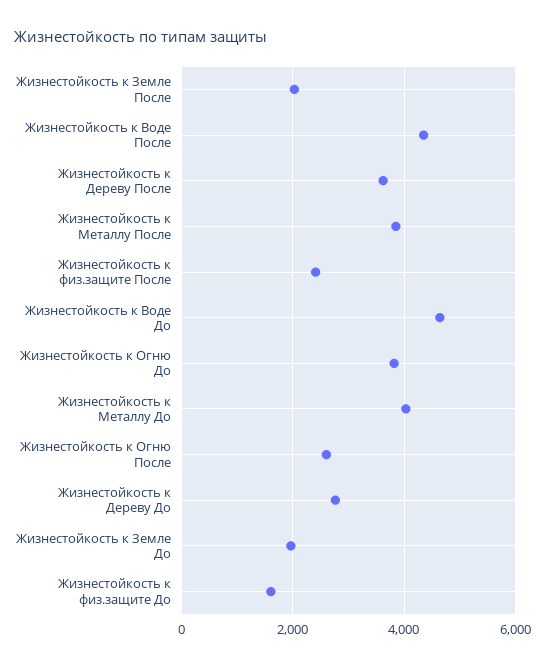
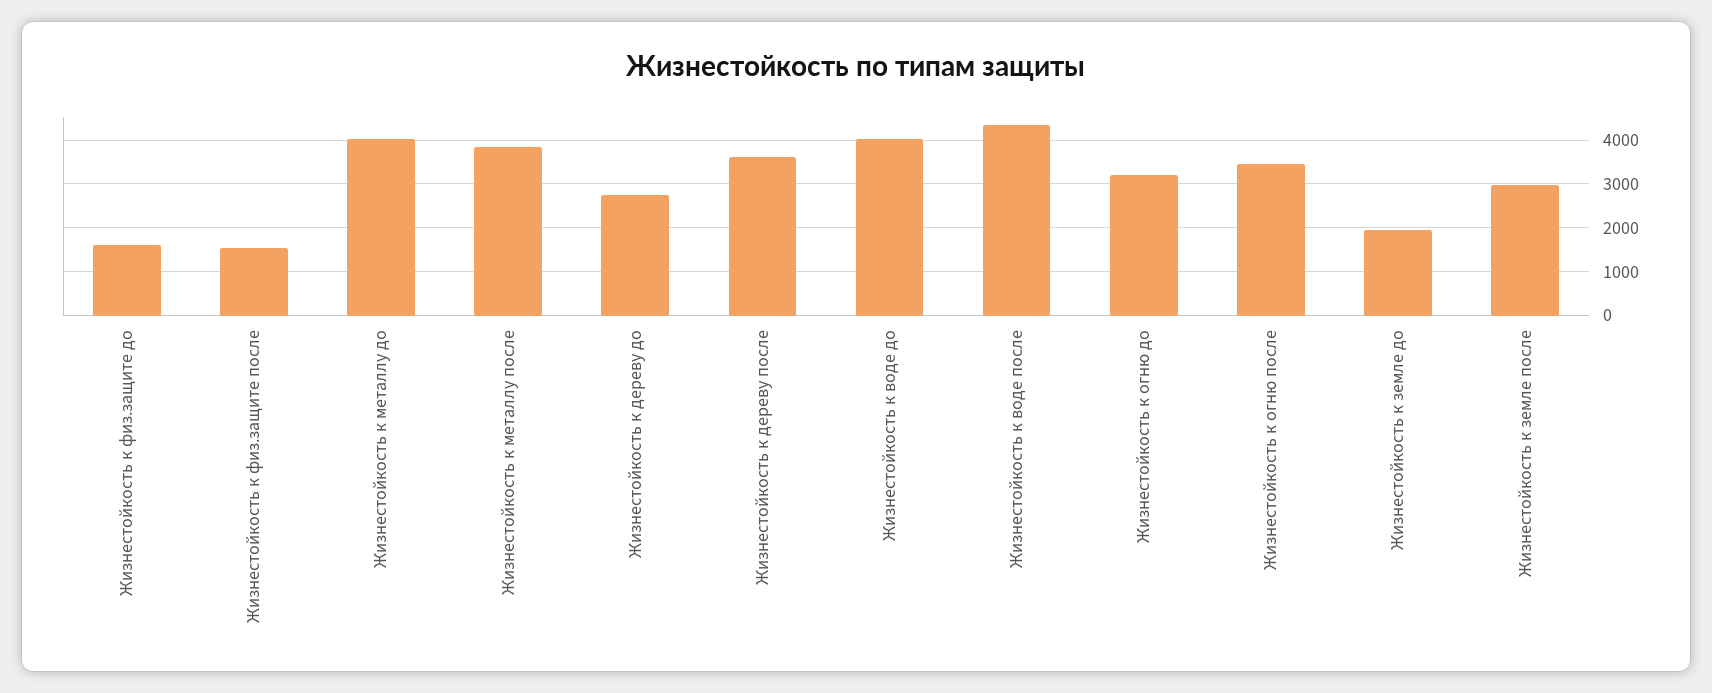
Жизнестойкость к Земле После: 2000 -> 3000
Жизнестойкость к физ.защите После: 2400 -> 1600
Жизнестойкость к Воде До: 4600 -> 4000
Жизнестойкость к Огню До: 3800 -> 3200
Жизнестойкость к Огню После: 2600 -> 3400

